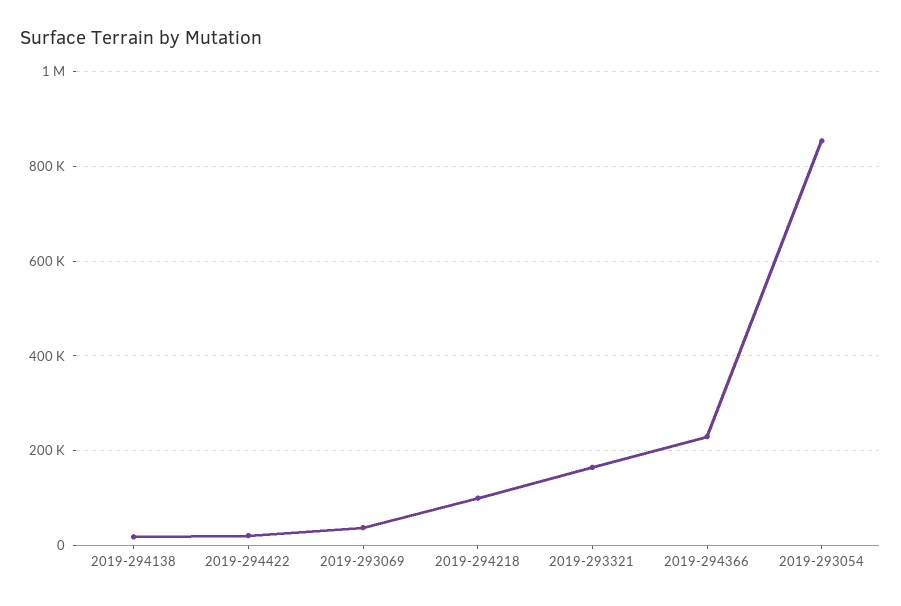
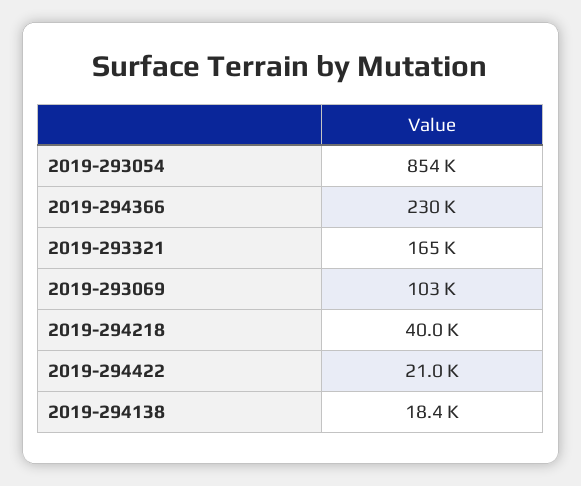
2019-293069: 40000 -> 103000
2019-294218: 100000 -> 40000

